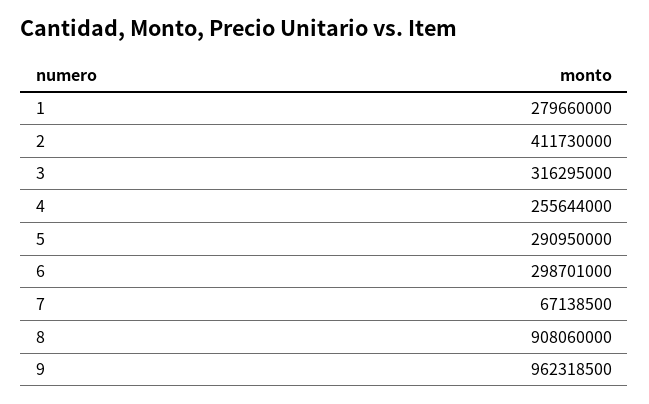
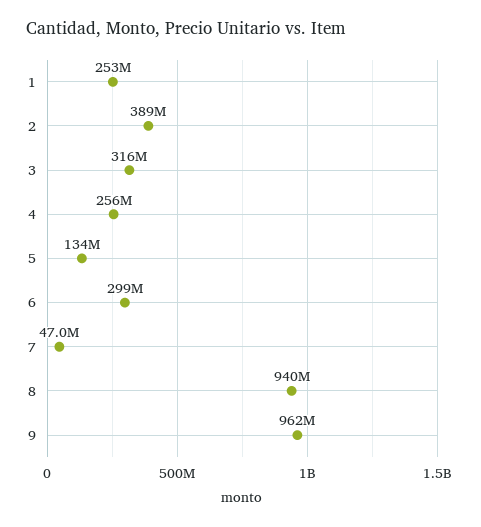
1: 279660000 -> 253000000
2: 411730000 -> 389000000
5: 290950000 -> 134000000
7: 67138500 -> 47000000
8: 908060000 -> 940000000

